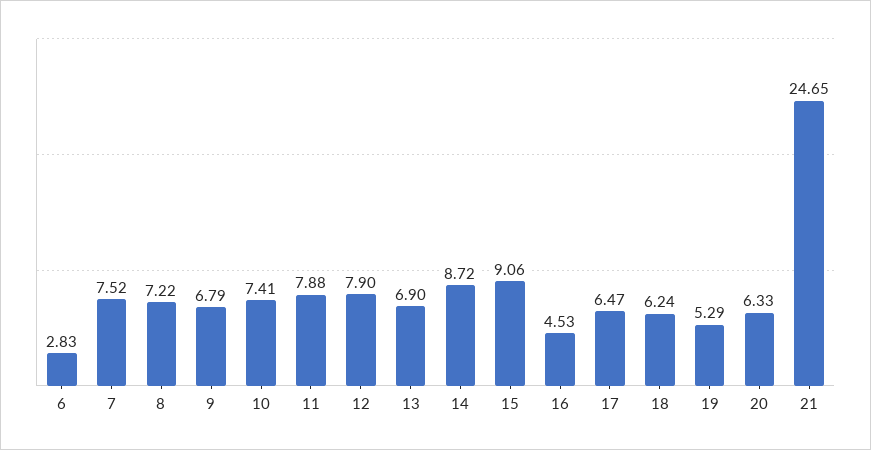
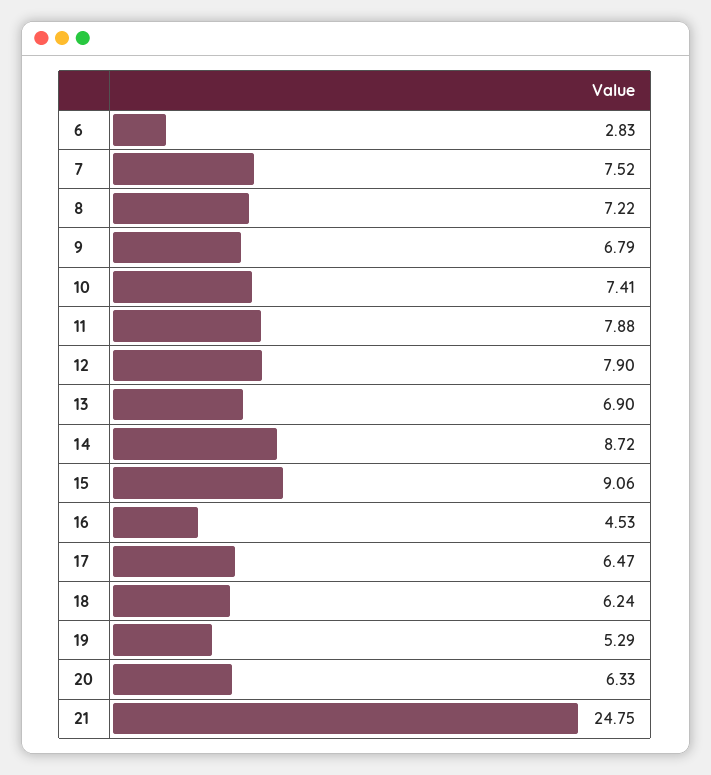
21: 24.65 -> 24.75

